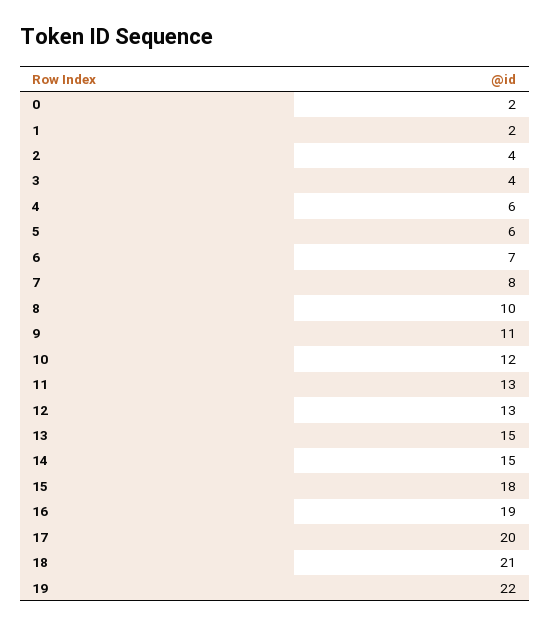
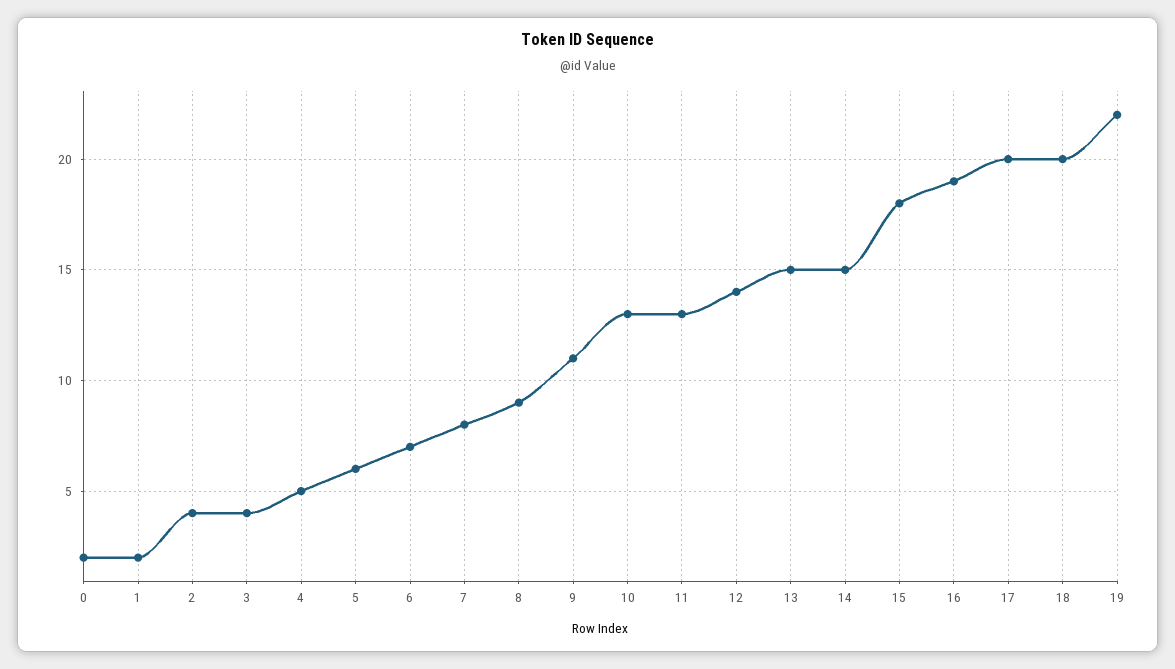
4: 6 -> 5
8: 10 -> 9
10: 12 -> 13
12: 13 -> 14
18: 21 -> 20

